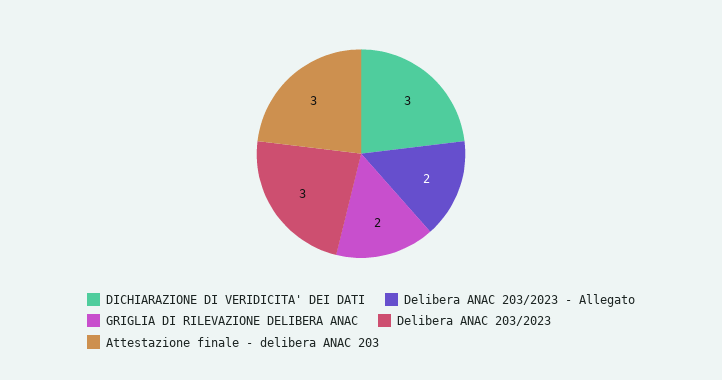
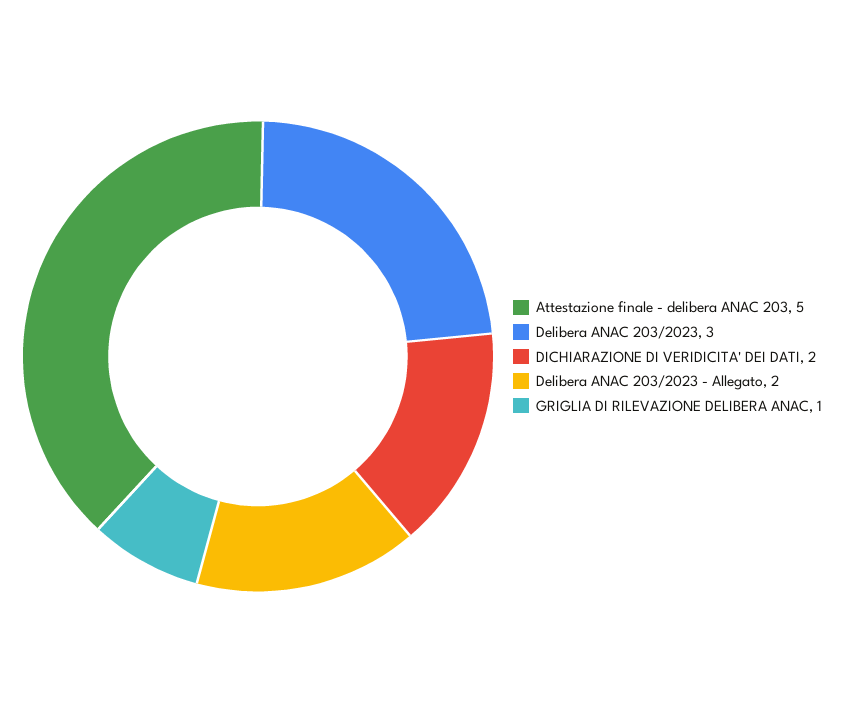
DICHIARAZIONE DI VERIDICITA' DEI DATI: 3 -> 2
GRIGLIA DI RILEVAZIONE DELIBERA ANAC: 2 -> 1
Attestazione finale - delibera ANAC 203: 3 -> 5

